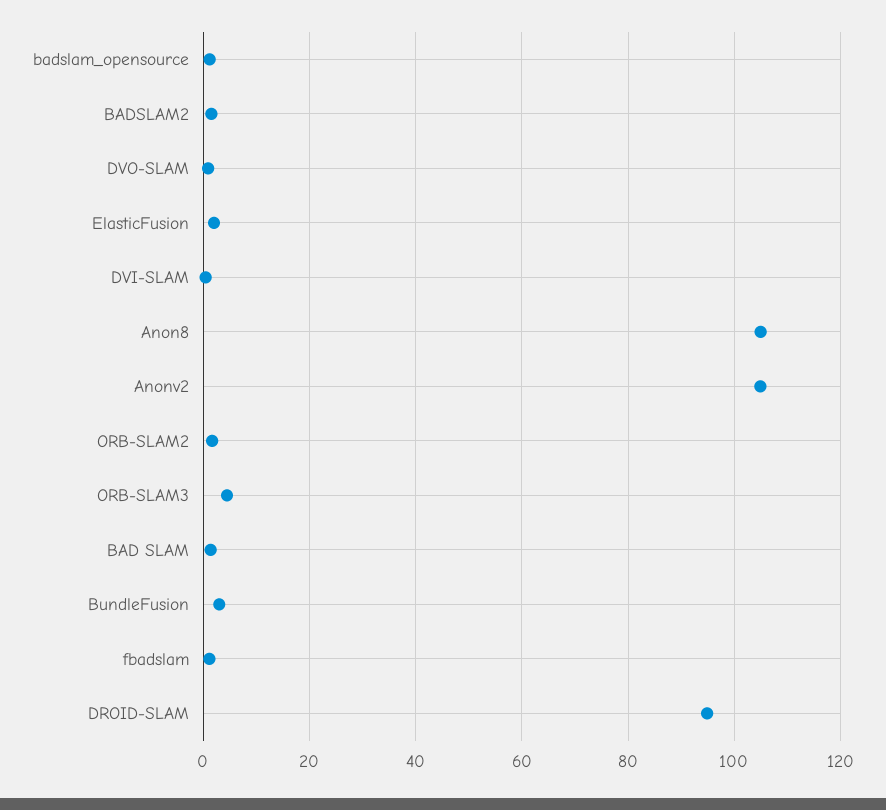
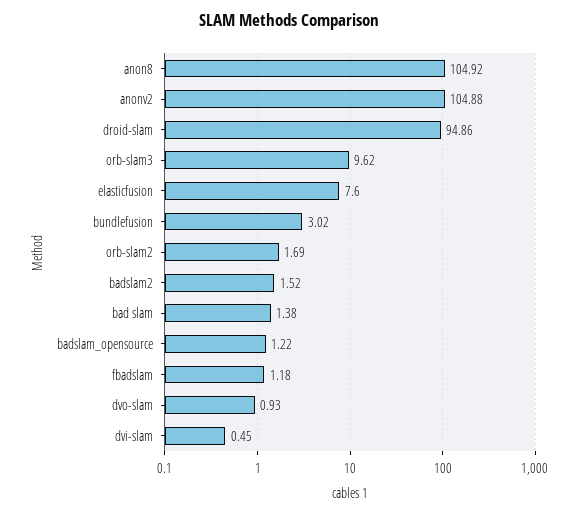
ElasticFusion: 2 -> 7.6
ORB-SLAM3: 4 -> 9.62

